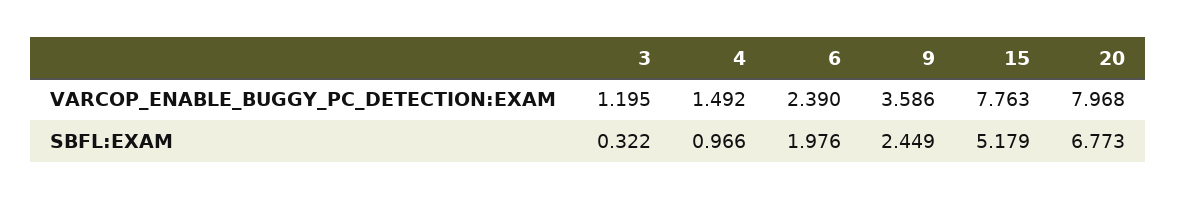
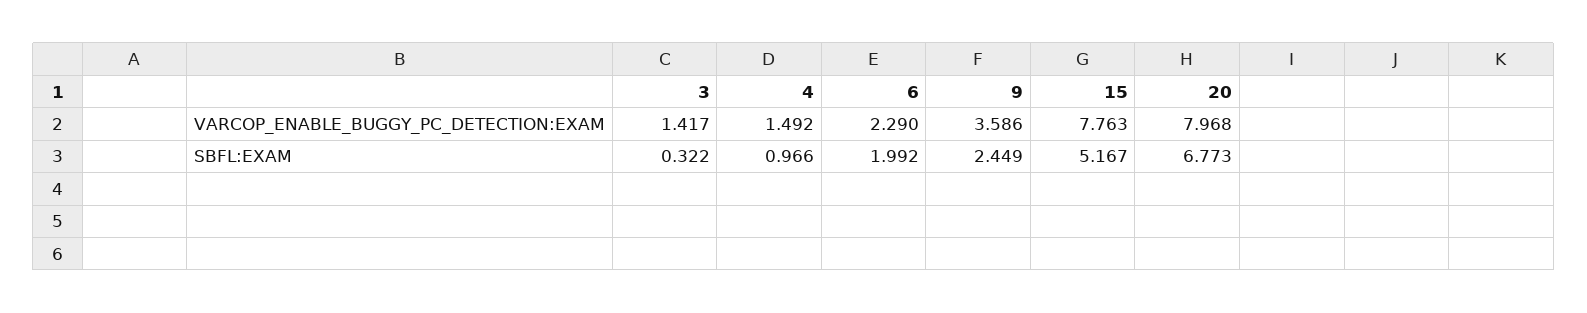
3, VARCOP_ENABLE_BUGGY_PC_DETECTION:EXAM: 1.195 -> 1.417
6, VARCOP_ENABLE_BUGGY_PC_DETECTION:EXAM: 2.39 -> 2.29
6, SBFL:EXAM: 1.976 -> 1.992
15, SBFL:EXAM: 5.179 -> 5.167

